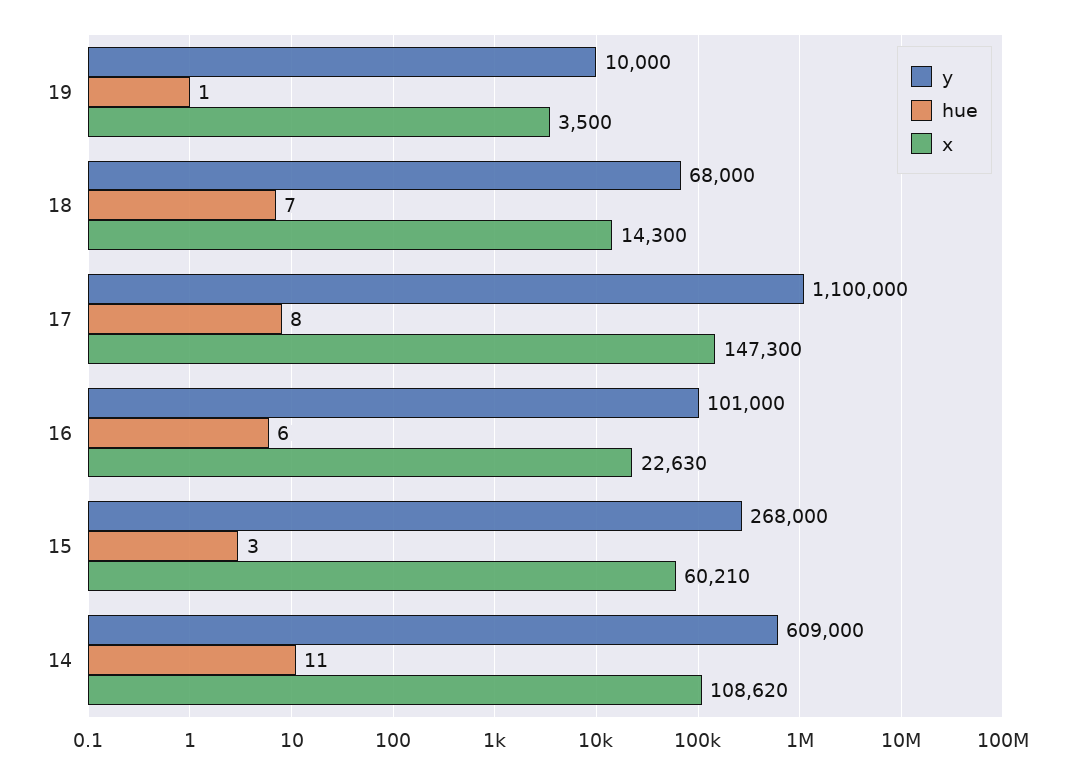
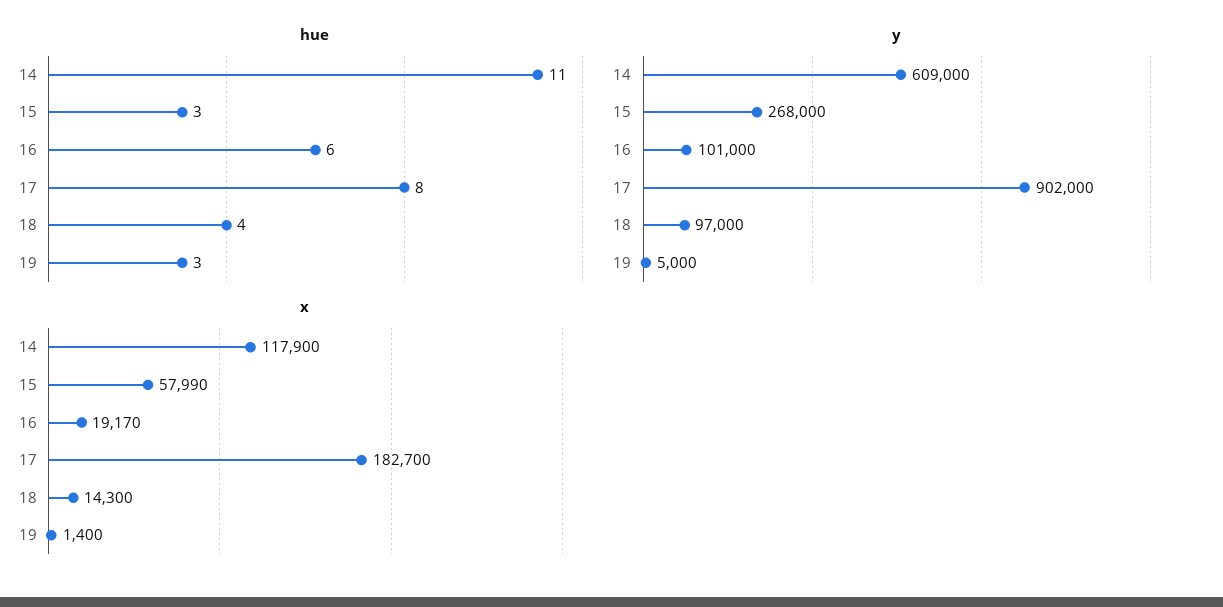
y, 19: 10000 -> 5000
hue, 19: 1 -> 3
x, 19: 3500 -> 1400
y, 18: 68000 -> 97000
hue, 18: 7 -> 4
y, 17: 1100000 -> 902000
x, 17: 147300 -> 182700
x, 16: 22630 -> 19170
x, 15: 60210 -> 57990
x, 14: 108620 -> 117900

